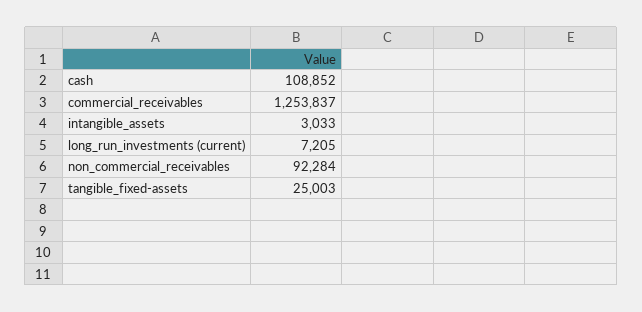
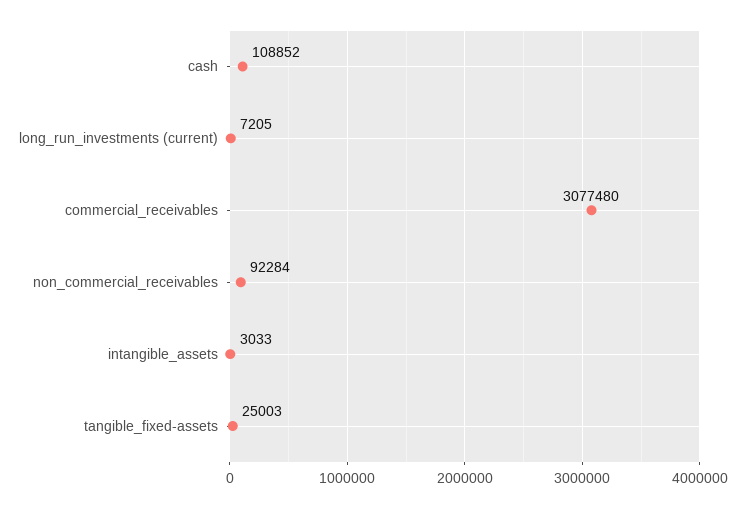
commercial_receivables: 1253837 -> 3077480

